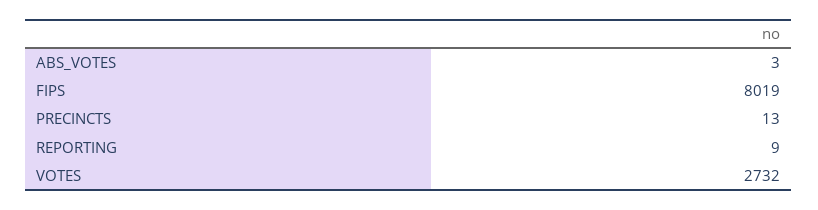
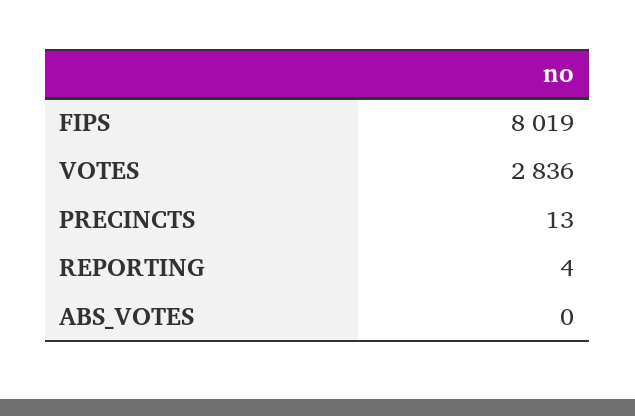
ABS_VOTES: 3 -> 0
REPORTING: 9 -> 4
VOTES: 2732 -> 2836

